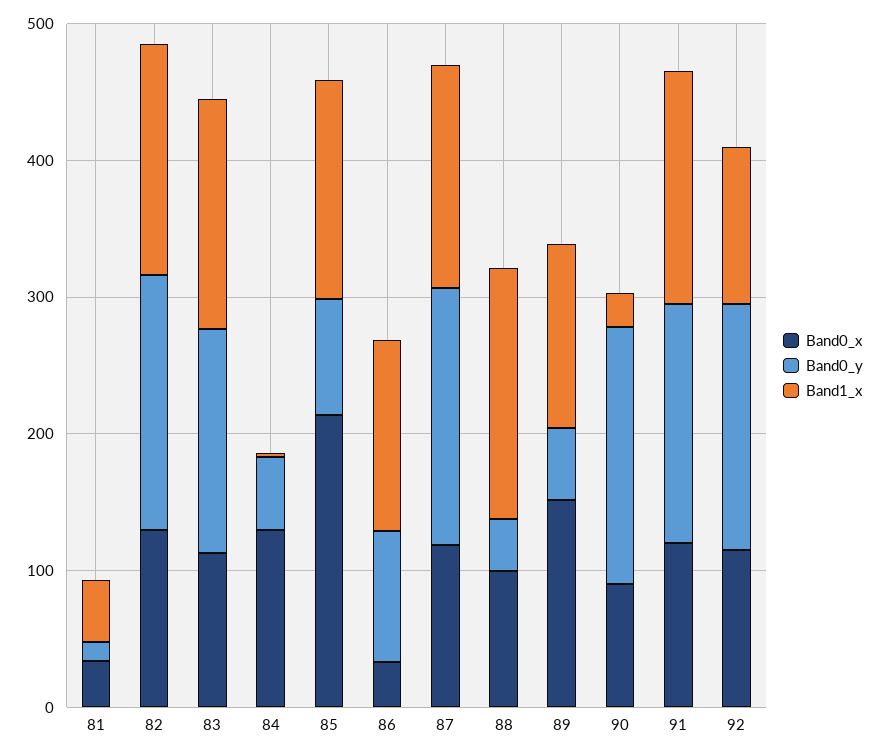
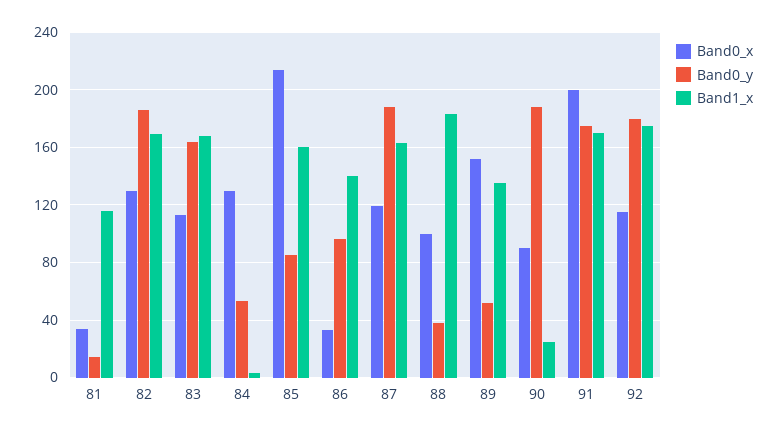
Band1_x, 81: 40 -> 115
Band0_x, 91: 120 -> 200
Band1_x, 92: 120 -> 175

